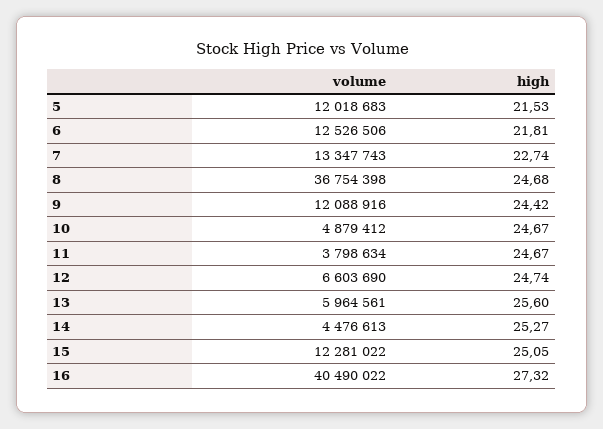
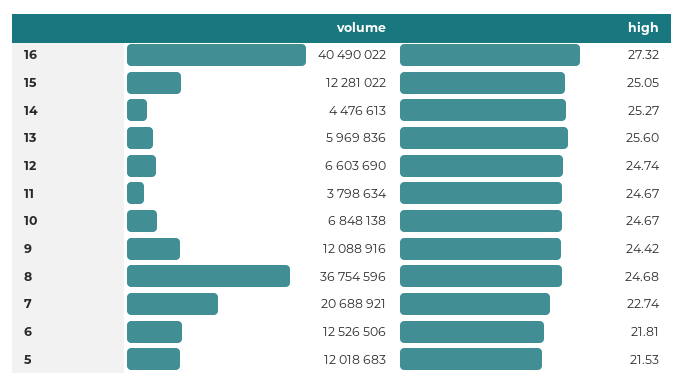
volume, 7: 13347743 -> 20688921
volume, 8: 36754398 -> 36754596
volume, 10: 4879412 -> 6848138
volume, 13: 5964561 -> 5969836

